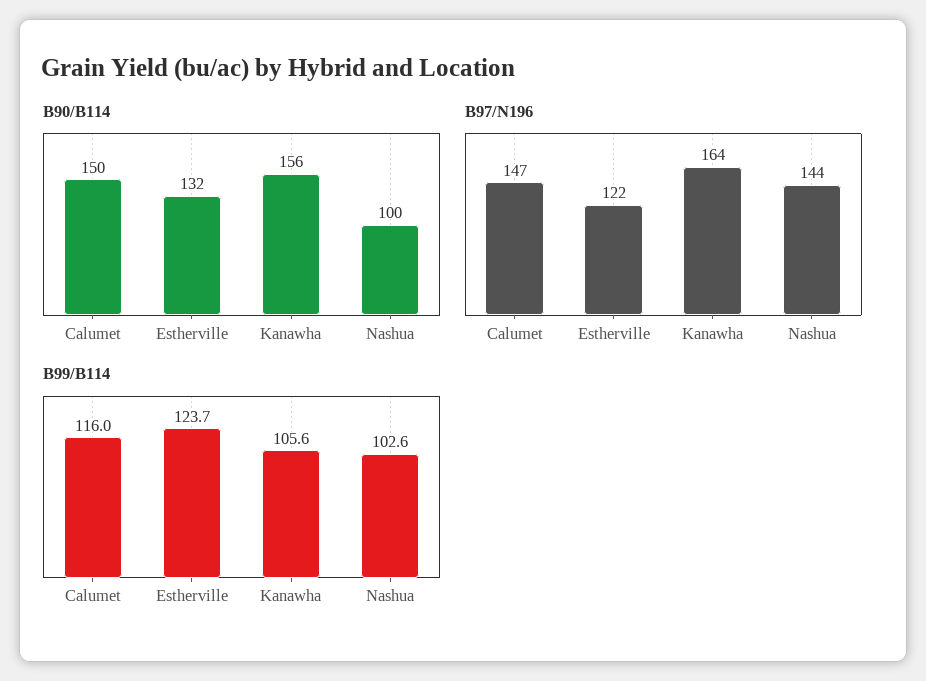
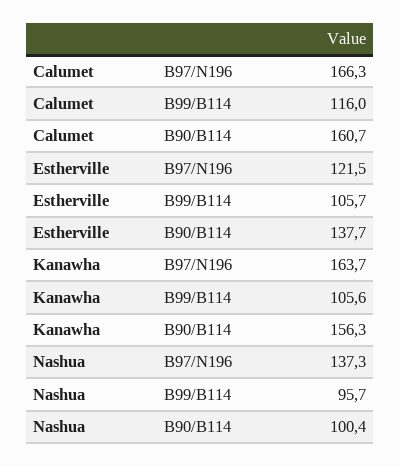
B90/B114, Calumet: 150 -> 160.7
B90/B114, Estherville: 132 -> 137.7
B97/N196, Calumet: 147 -> 166.3
B97/N196, Nashua: 144 -> 137.3
B99/B114, Estherville: 123.7 -> 105.7
B99/B114, Nashua: 102.6 -> 95.7

